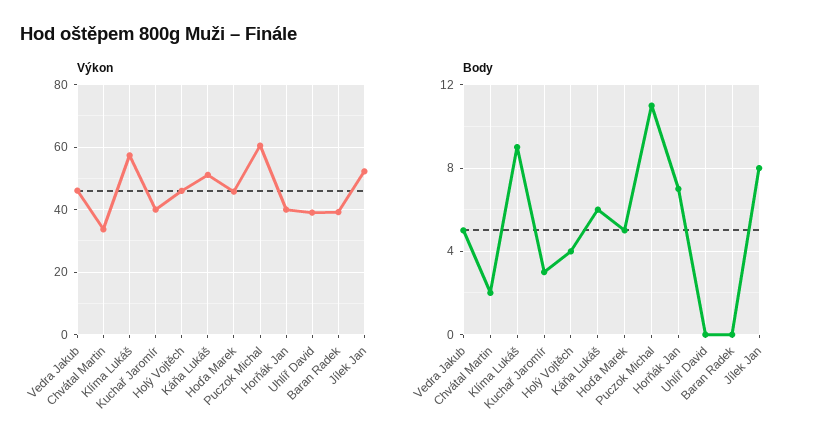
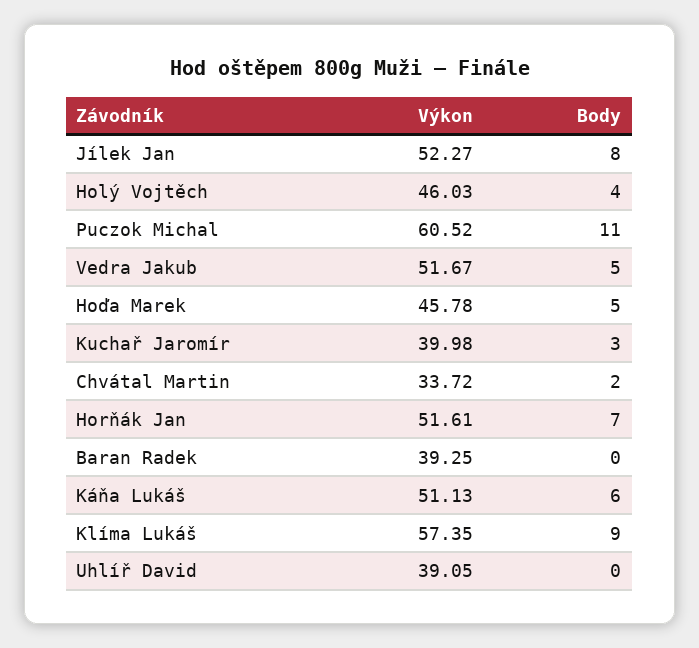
Výkon, Vedra Jakub: 46 -> 51.67
Výkon, Horňák Jan: 40 -> 51.61

